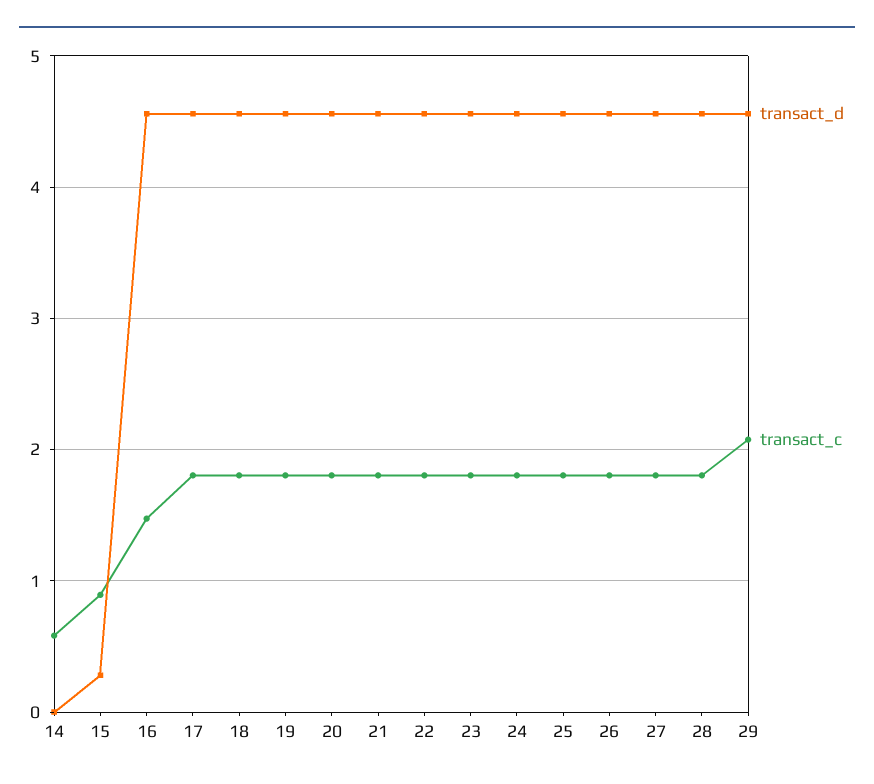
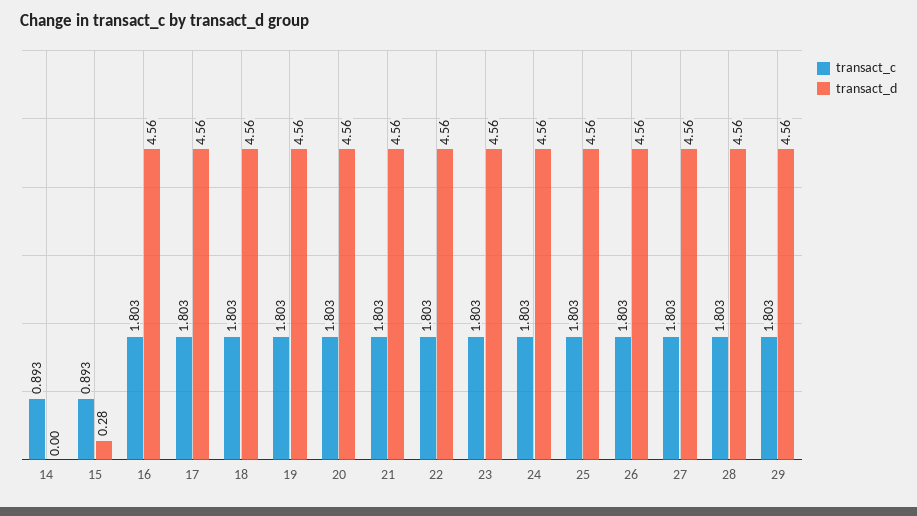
transact_c, 14: 0.6 -> 0.893
transact_c, 16: 1.5 -> 1.803
transact_c, 29: 2.1 -> 1.803

